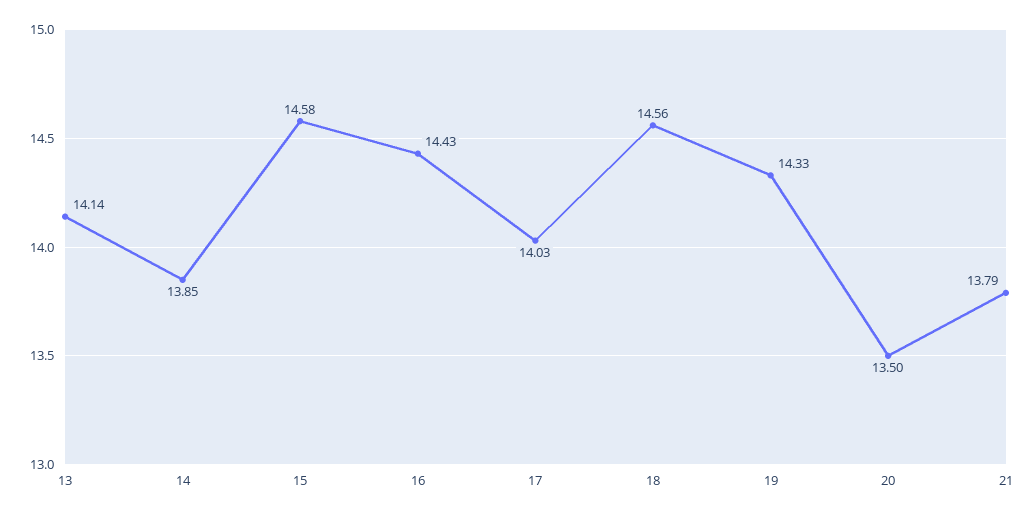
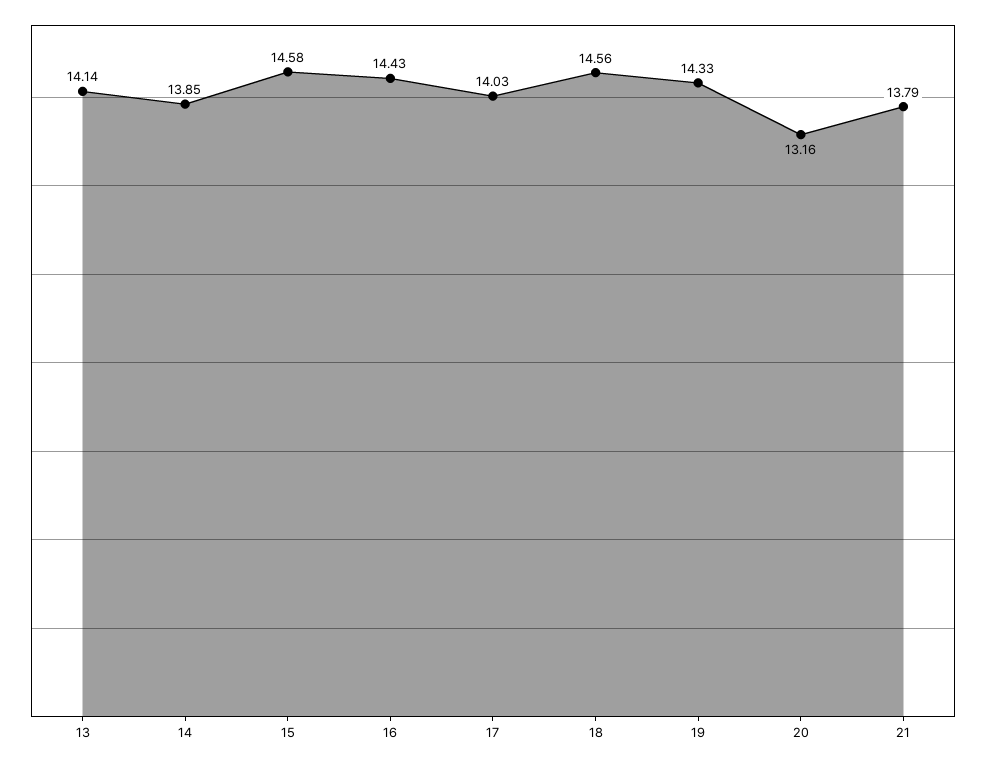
20: 13.5 -> 13.16

